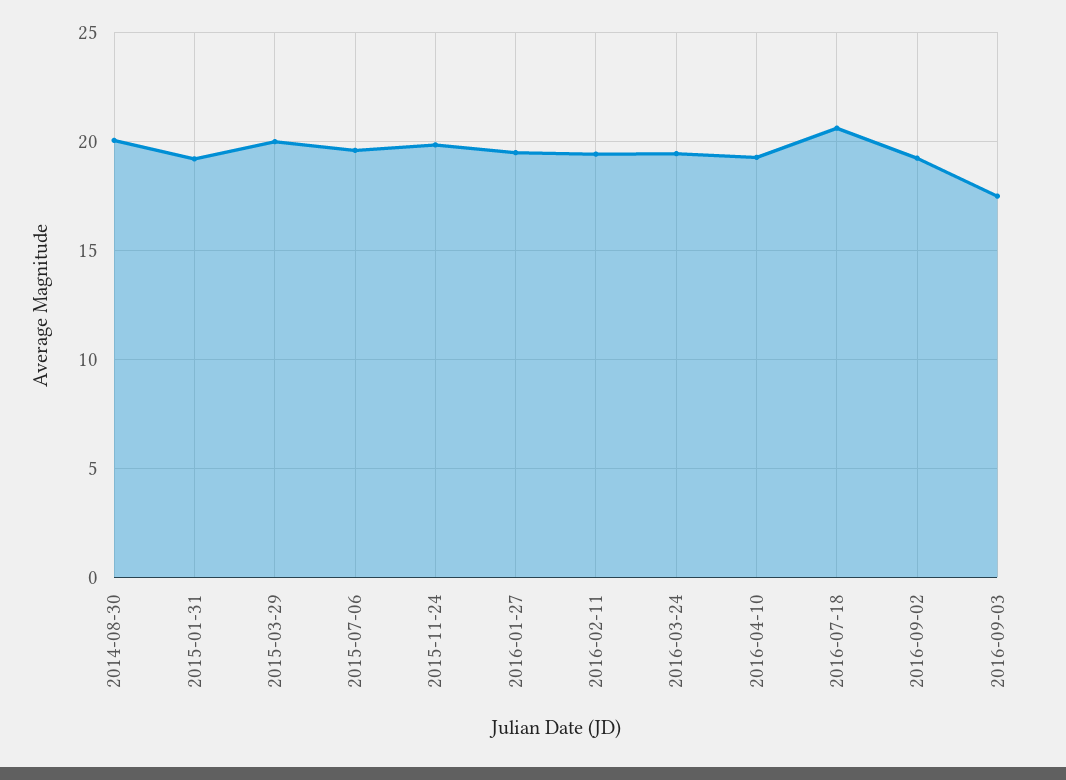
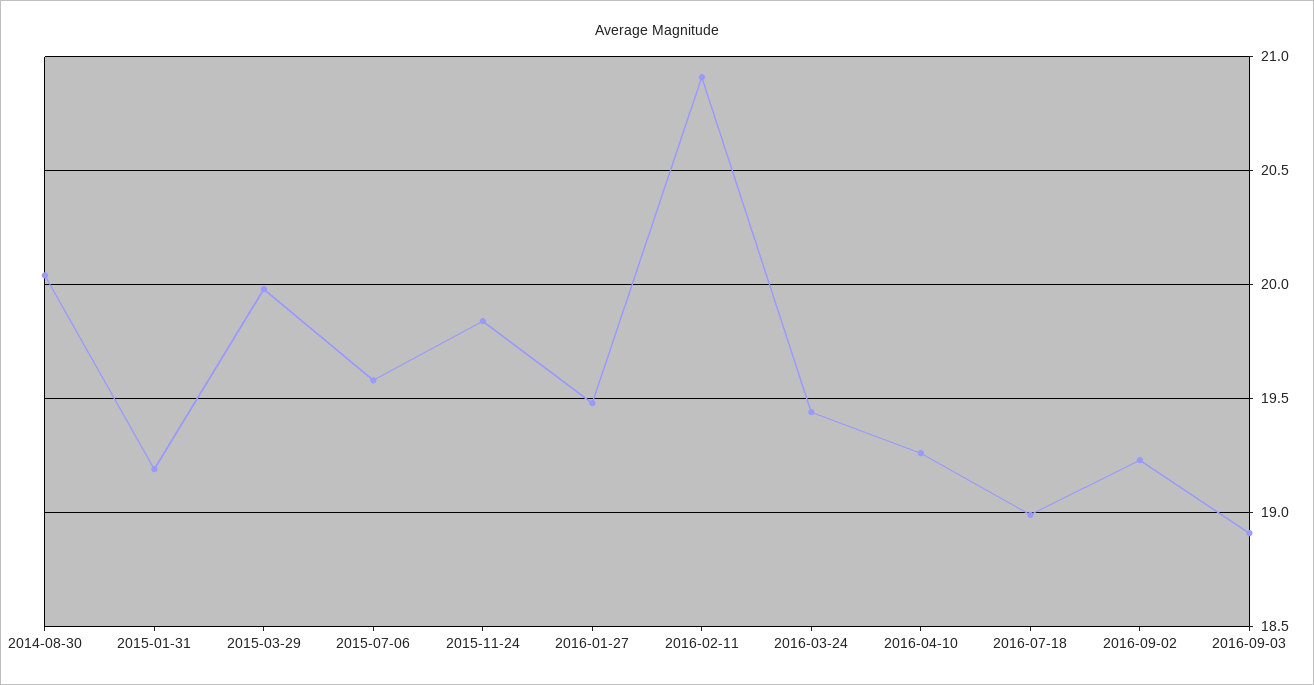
2016-02-11: 19.5 -> 20.9
2016-07-18: 20.5 -> 19
2016-09-03: 17.5 -> 18.9

